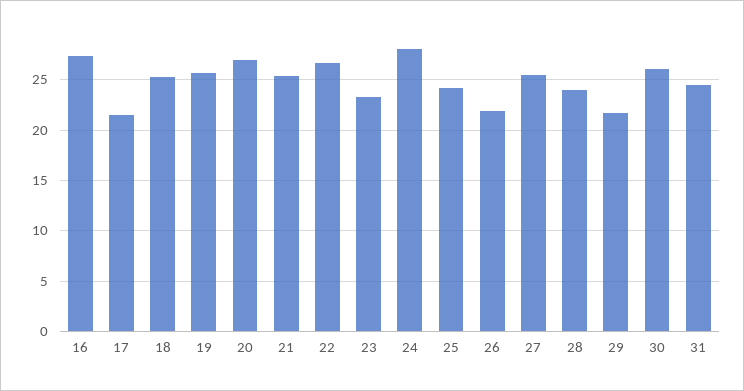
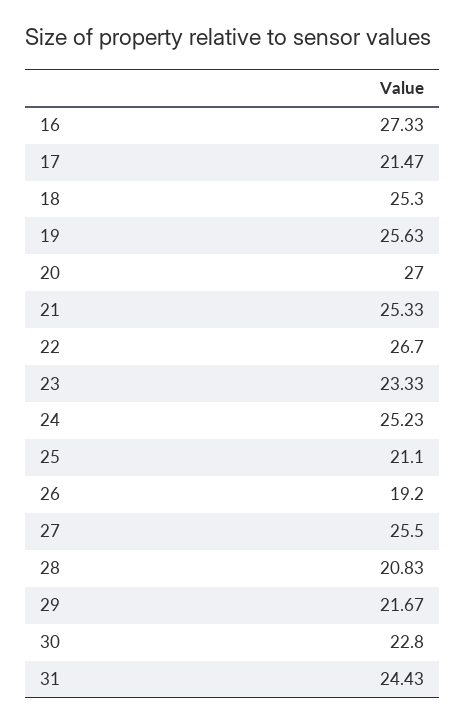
24: 28 -> 25.23
25: 24 -> 21.1
26: 22 -> 19.2
28: 24 -> 20.83
30: 26 -> 22.8

